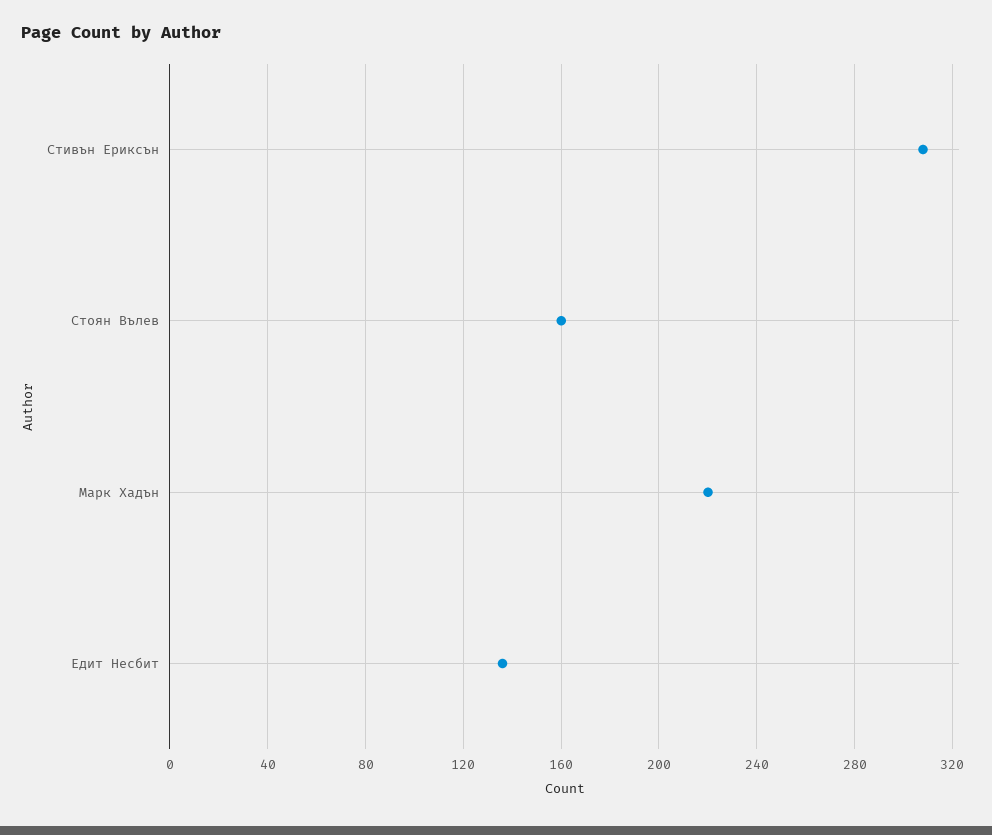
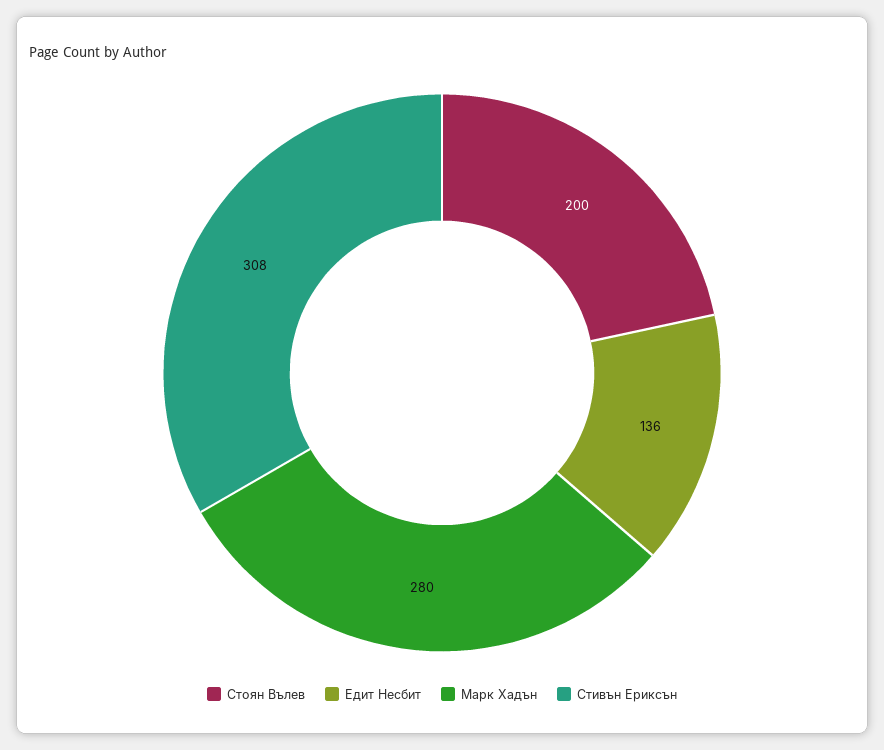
Стоян Вълев: 160 -> 200
Марк Хадън: 220 -> 280

